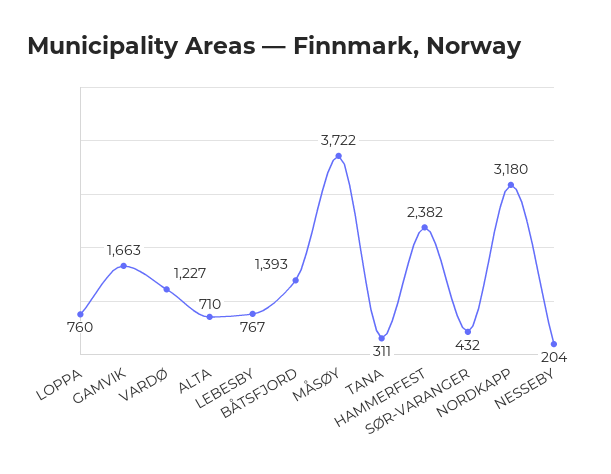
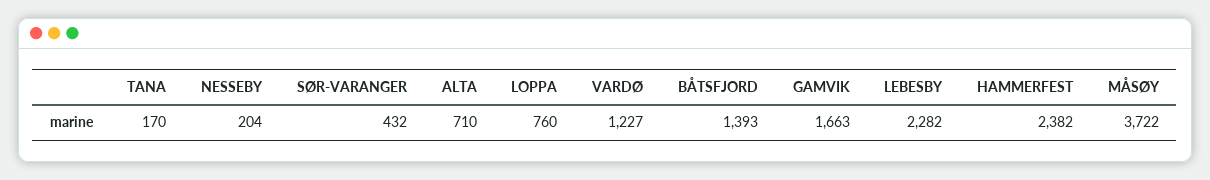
LEBESBY: 767 -> 2282
TANA: 311 -> 170
NORDKAPP: 3180 -> none

